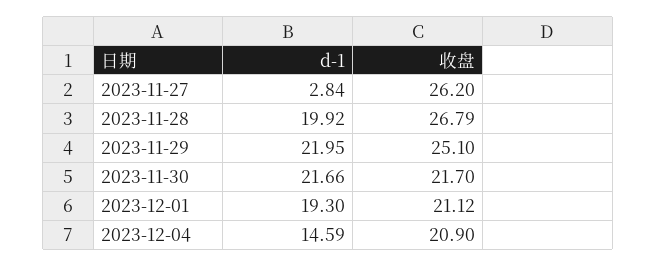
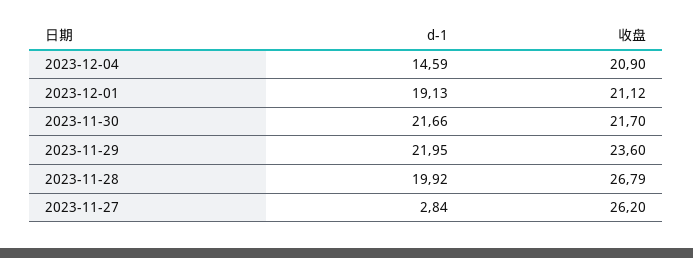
收盘, 2023-11-29: 25.1 -> 23.6
d-1, 2023-12-01: 19.3 -> 19.13

